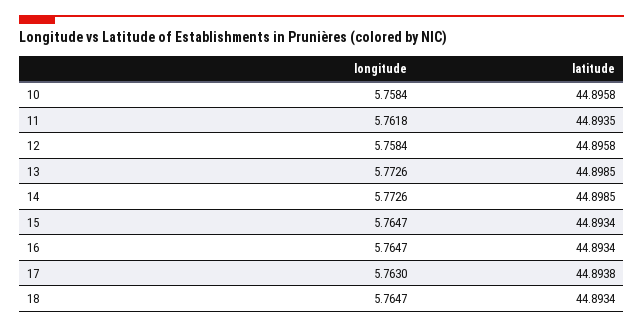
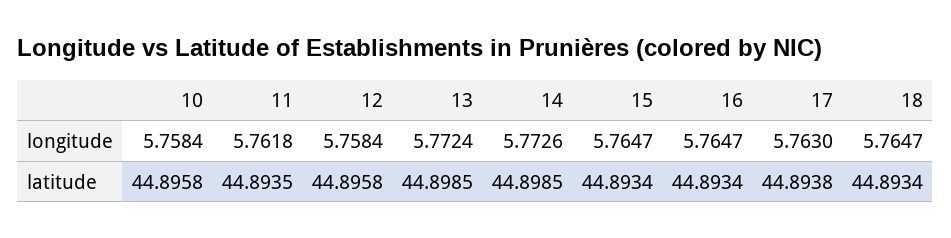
longitude, 13: 5.7726 -> 5.7724

